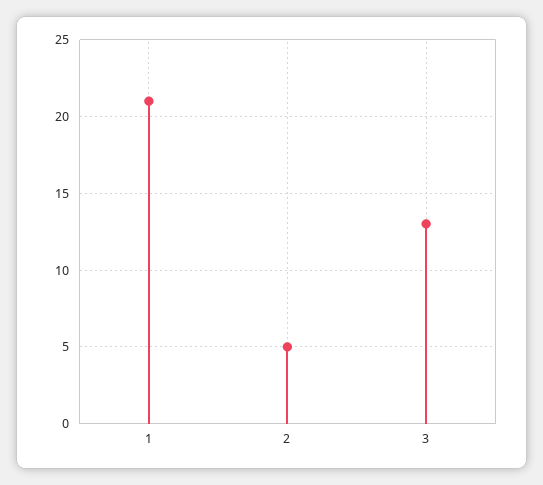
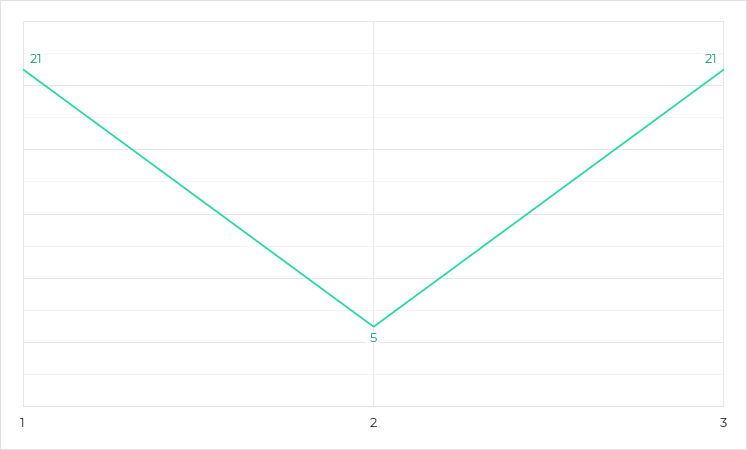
3: 13 -> 21

